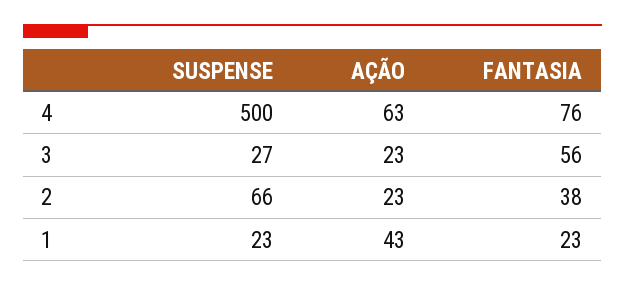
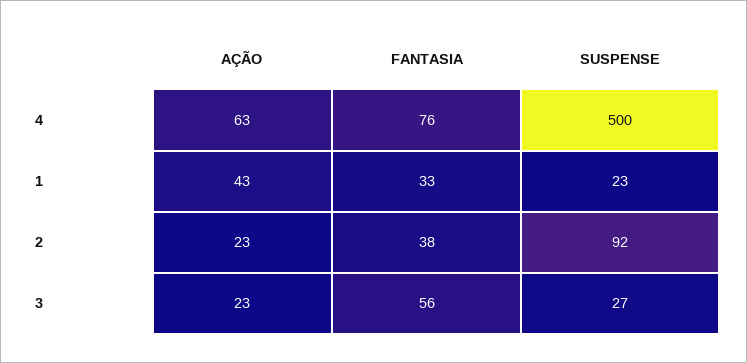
SUSPENSE, 2: 66 -> 92
FANTASIA, 1: 23 -> 33

